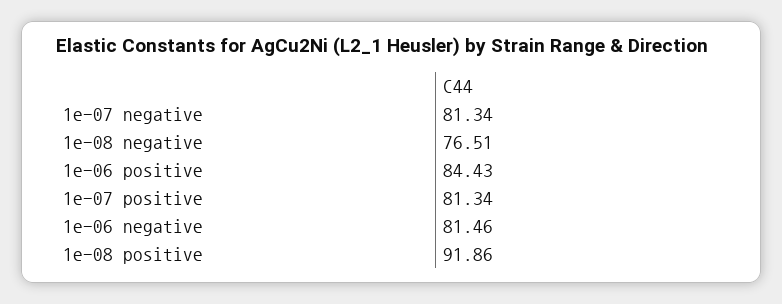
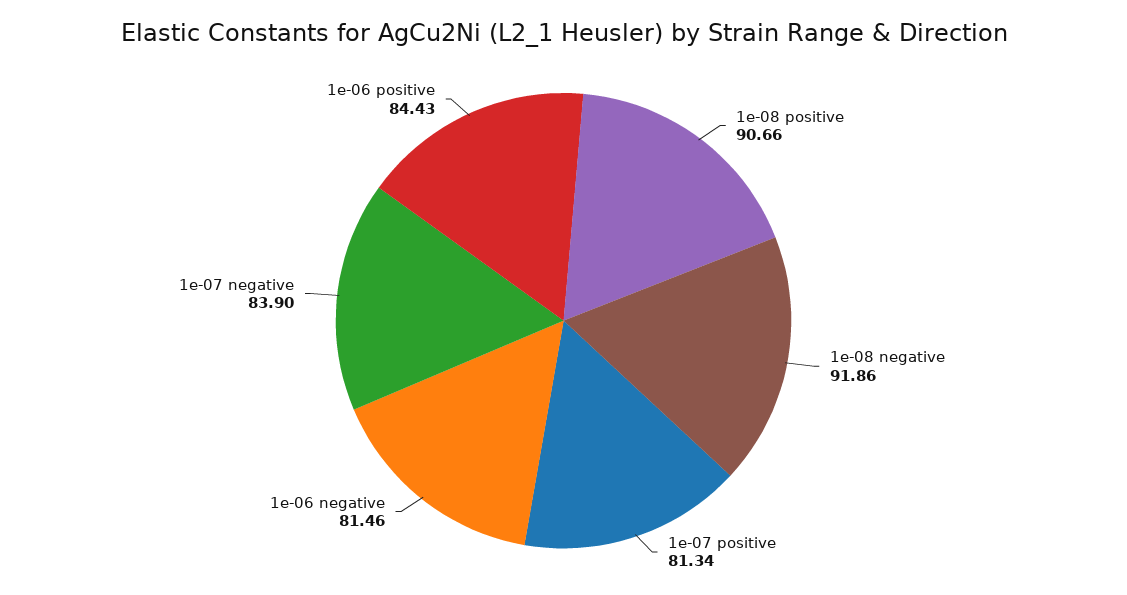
1e-07 negative: 81.34 -> 83.9
1e-08 negative: 76.51 -> 91.86
1e-08 positive: 91.86 -> 90.66

